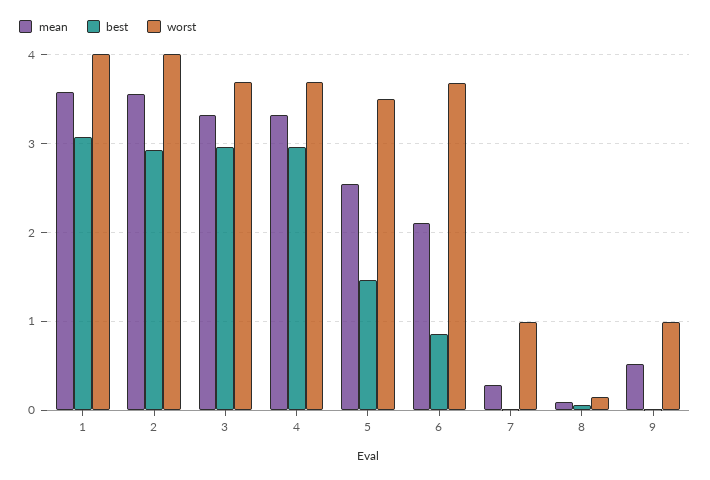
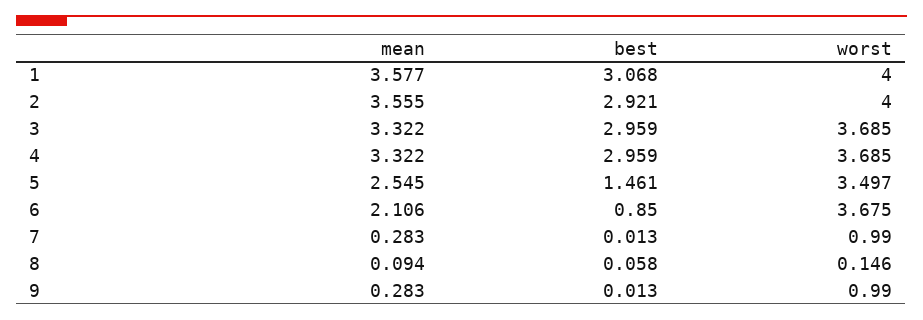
mean, 9: 0.5 -> 0.283

